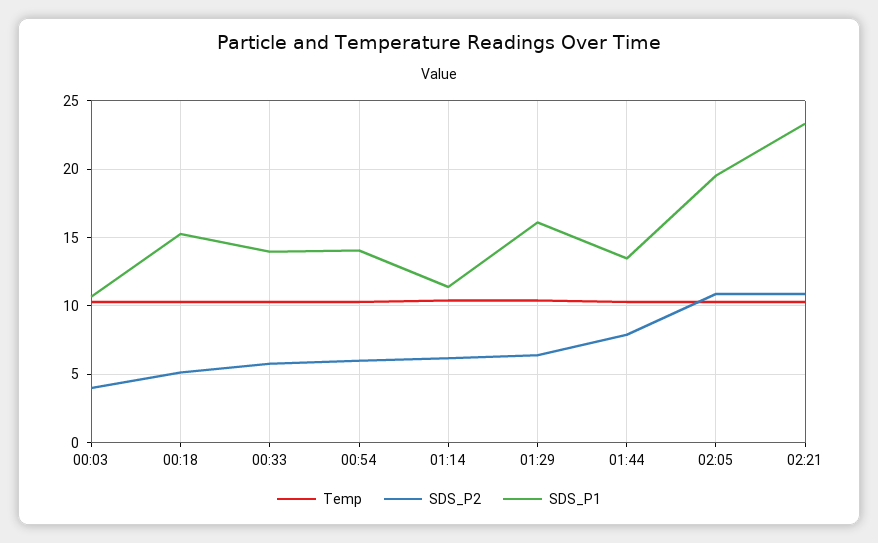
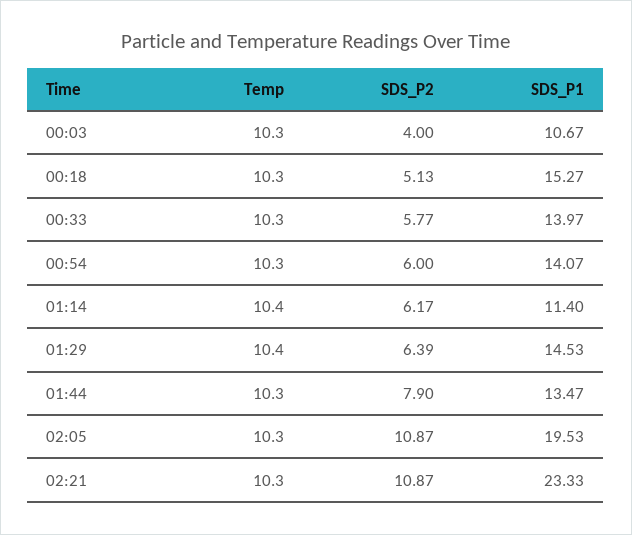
SDS_P1, 01:29: 16 -> 14.53

